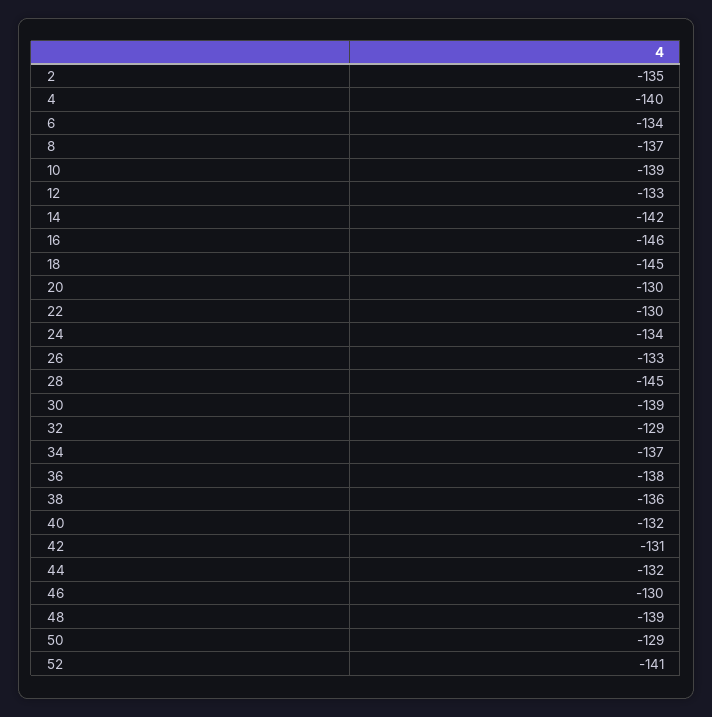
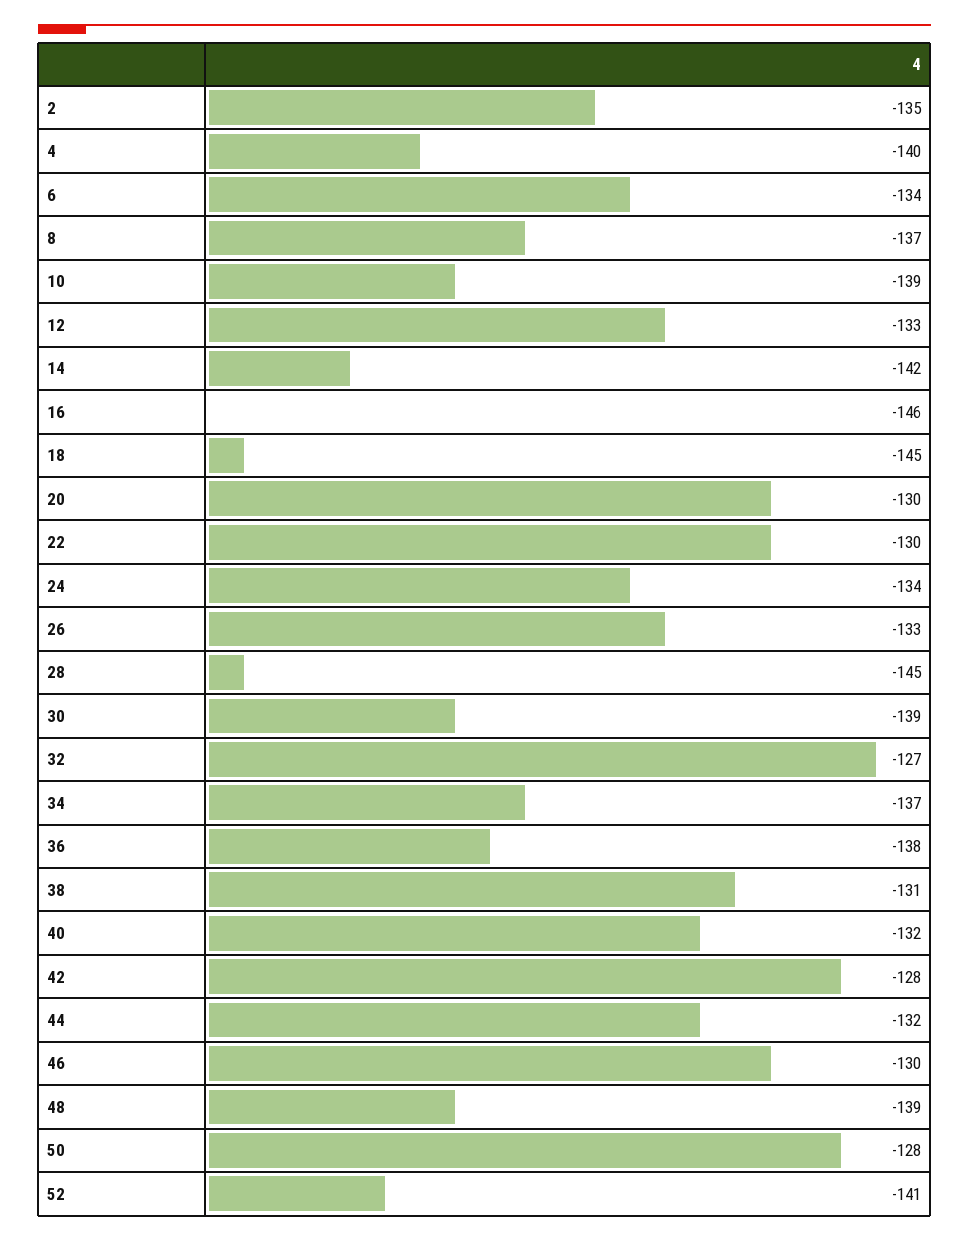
32: -129 -> -127
38: -136 -> -131
42: -131 -> -128
50: -129 -> -128

